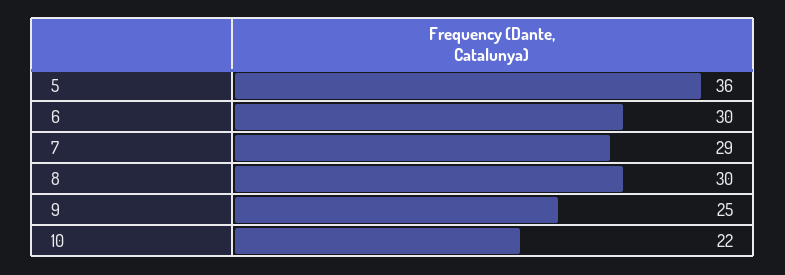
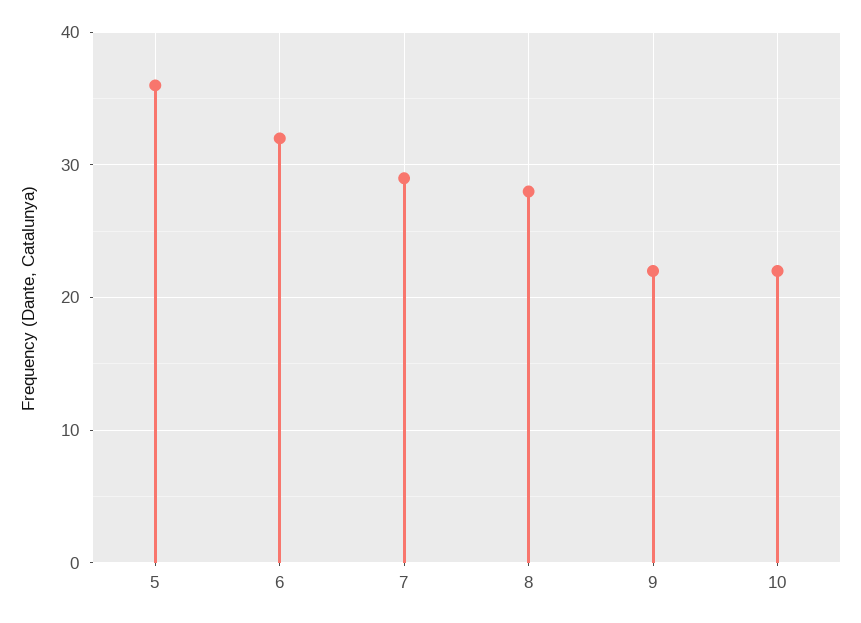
6: 30 -> 32
8: 30 -> 28
9: 25 -> 22

